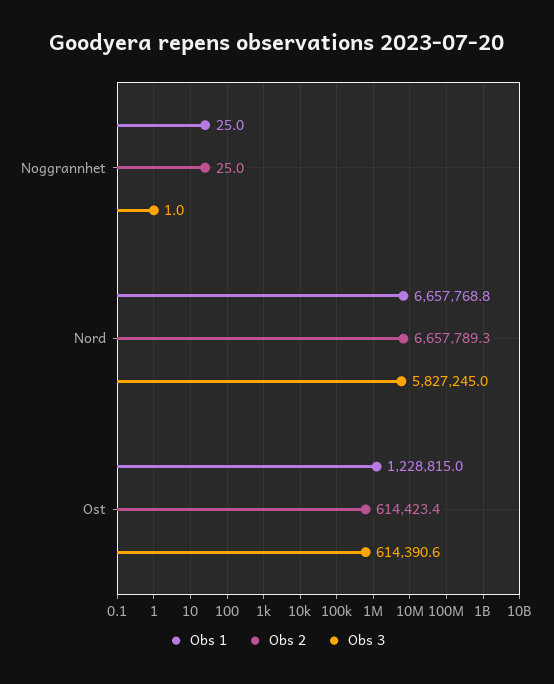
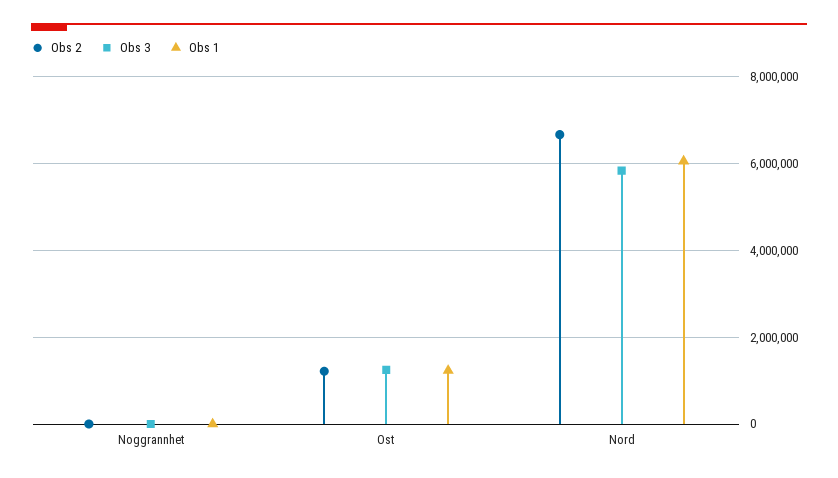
Obs 1, Nord: 6657768.8 -> 6000000
Obs 2, Ost: 614423.4 -> 1200000
Obs 3, Ost: 614390.6 -> 1200000

